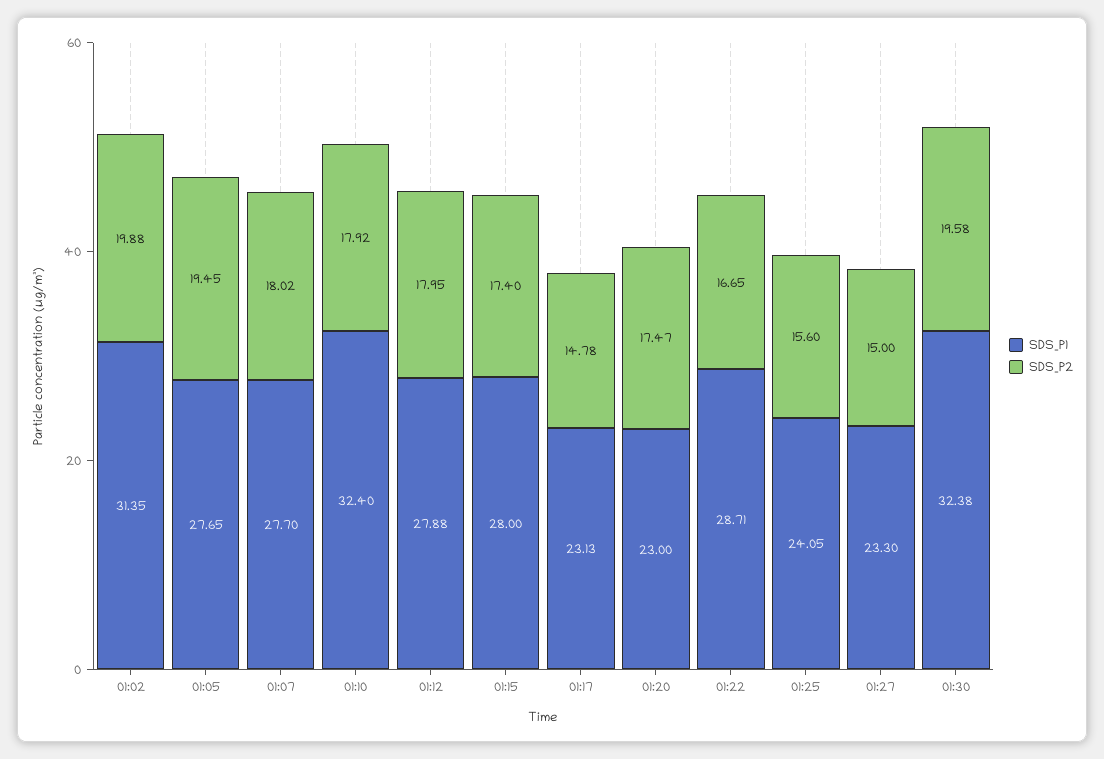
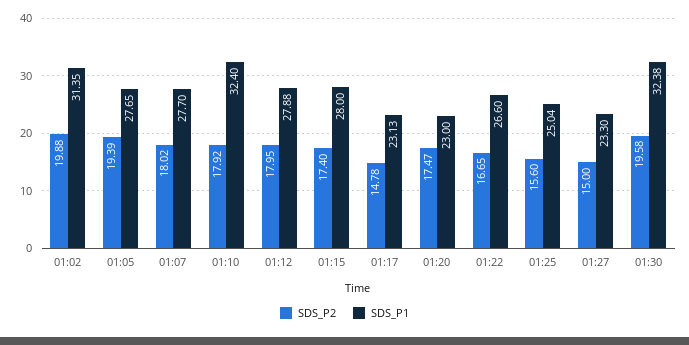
SDS_P2, 01:05: 19.45 -> 19.39
SDS_P1, 01:22: 28.71 -> 26.6
SDS_P1, 01:25: 24.05 -> 25.04

